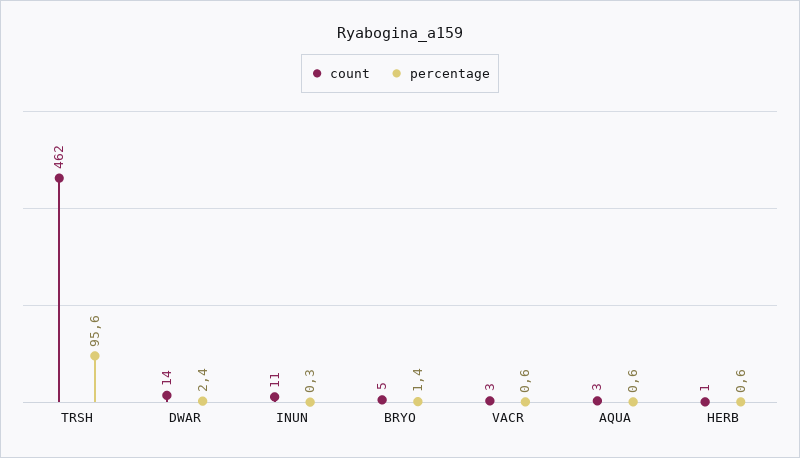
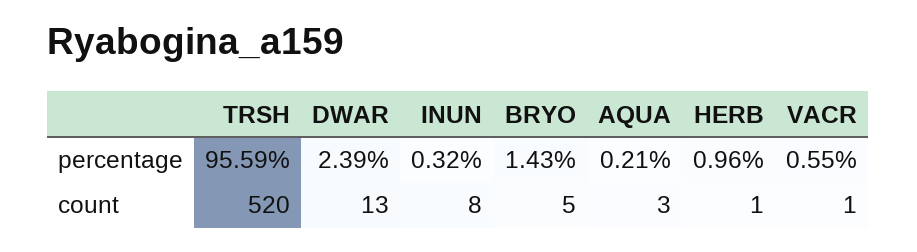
count, TRSH: 462 -> 520
count, DWAR: 14 -> 13
count, INUN: 11 -> 8
count, VACR: 3 -> 1
percentage, AQUA: 0.6 -> 0.21
percentage, HERB: 0.6 -> 0.96

